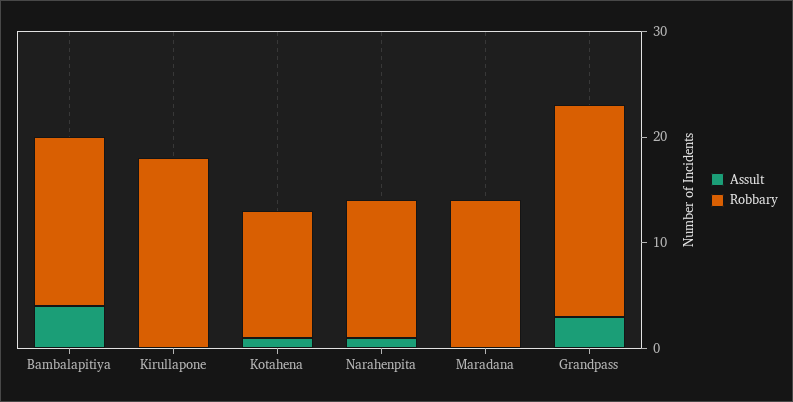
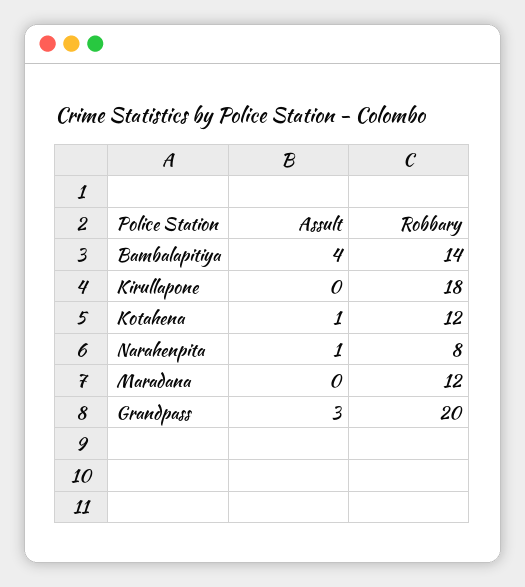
Robbary, Bambalapitiya: 16 -> 14
Robbary, Narahenpita: 13 -> 8
Robbary, Maradana: 14 -> 12

